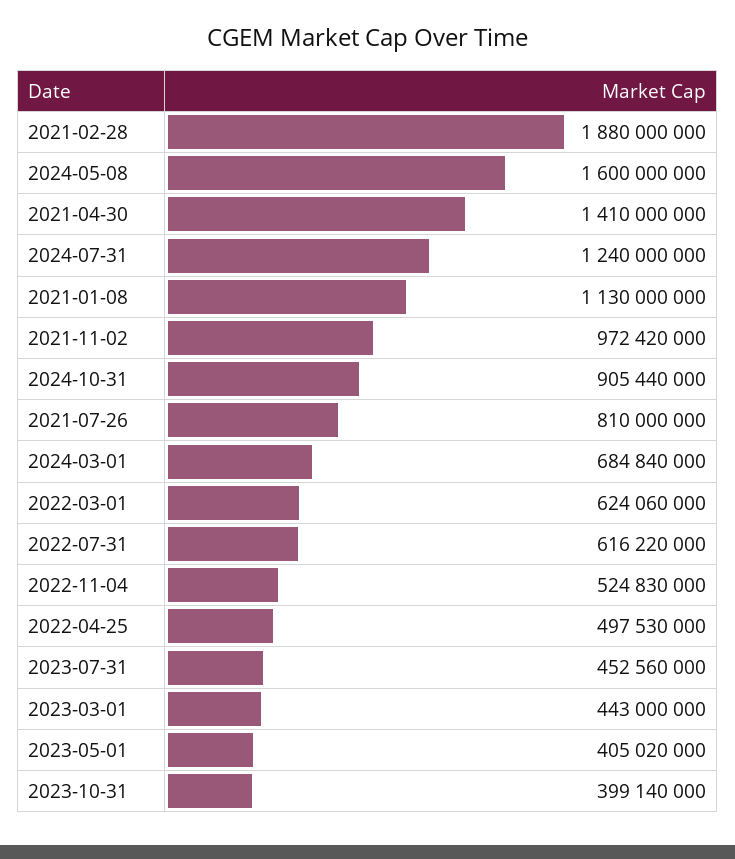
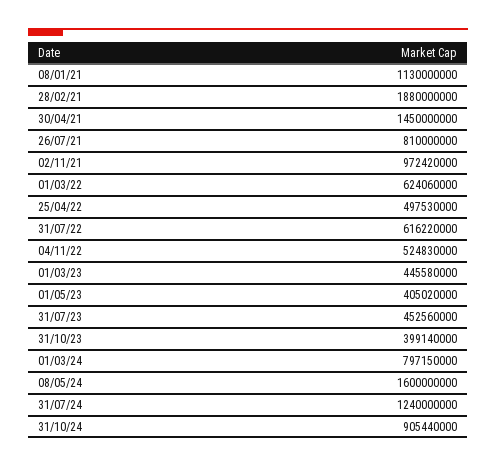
2021-04-30: 1410000000 -> 1450000000
2024-03-01: 684840000 -> 797150000
2023-03-01: 443000000 -> 445580000

